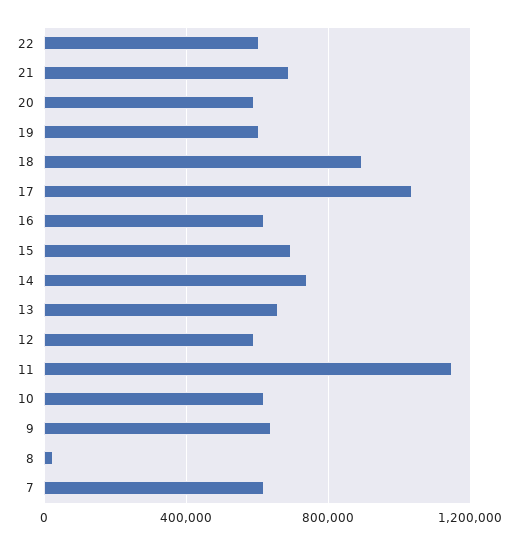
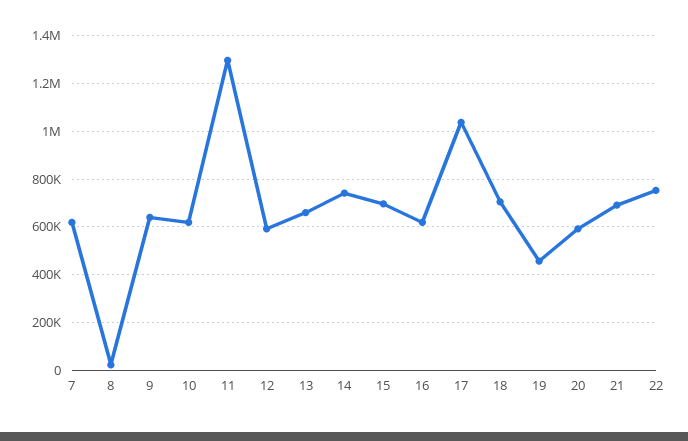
22: 600000 -> 750000
19: 600000 -> 450000
18: 900000 -> 700000
11: 1150000 -> 1300000

